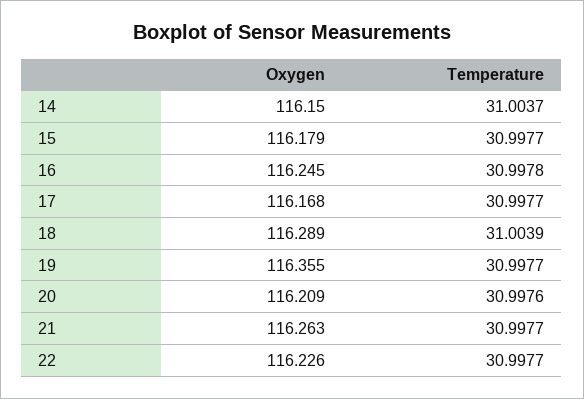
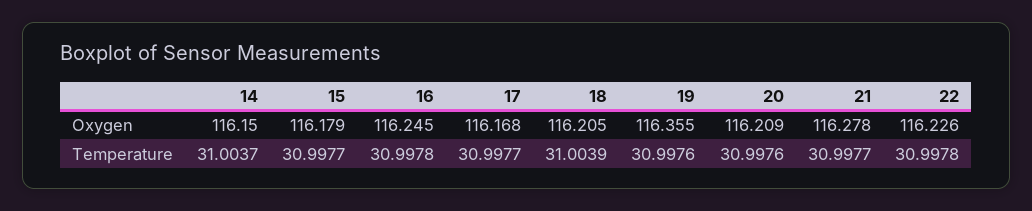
Oxygen, 18: 116.289 -> 116.205
Temperature, 19: 30.9977 -> 30.9976
Oxygen, 21: 116.263 -> 116.278
Temperature, 22: 30.9977 -> 30.9978

